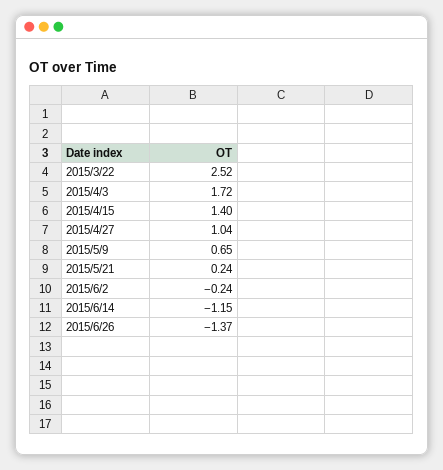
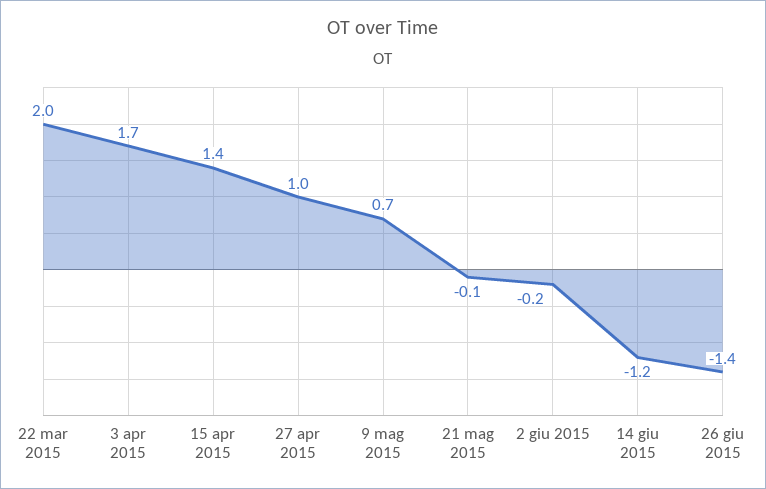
2015/3/22: 2.52 -> 2
2015/5/21: 0.24 -> -0.1

